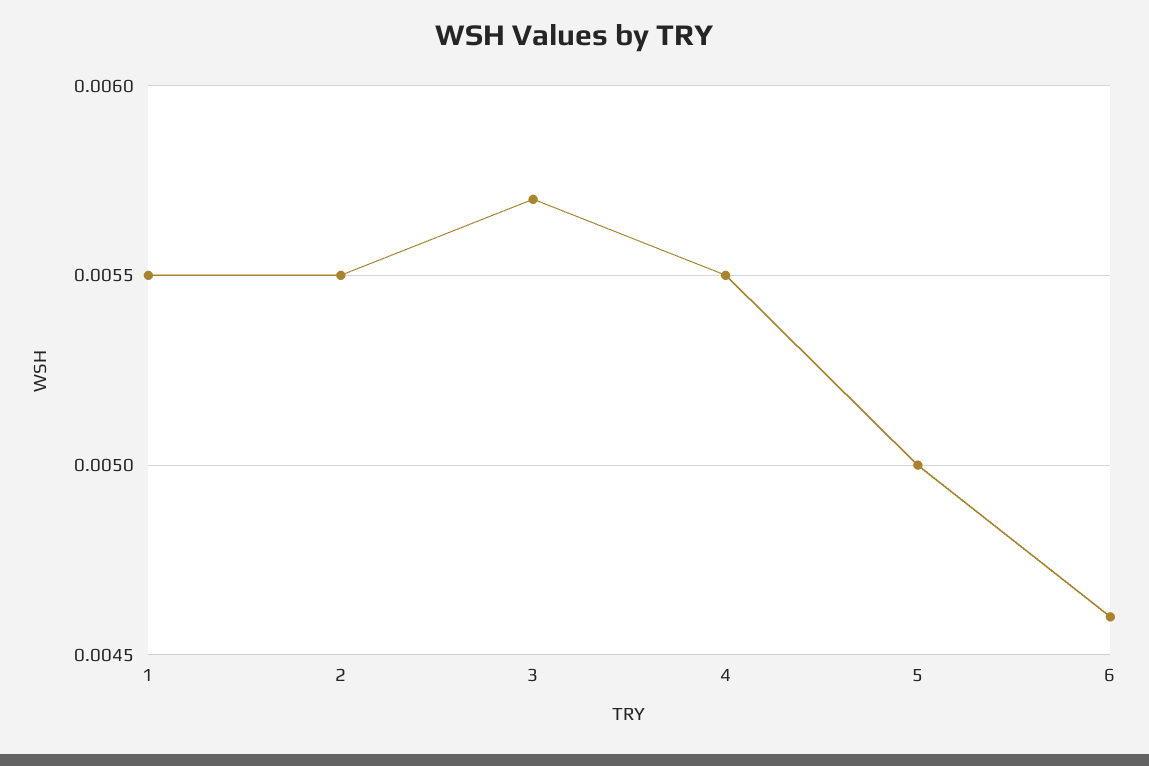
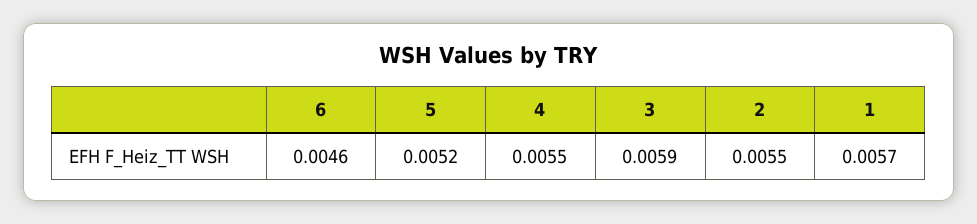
1: 0.0055 -> 0.0057
3: 0.0057 -> 0.0059
5: 0.005 -> 0.0052

